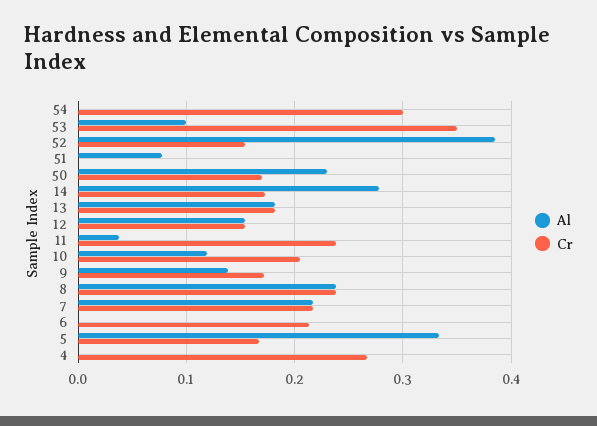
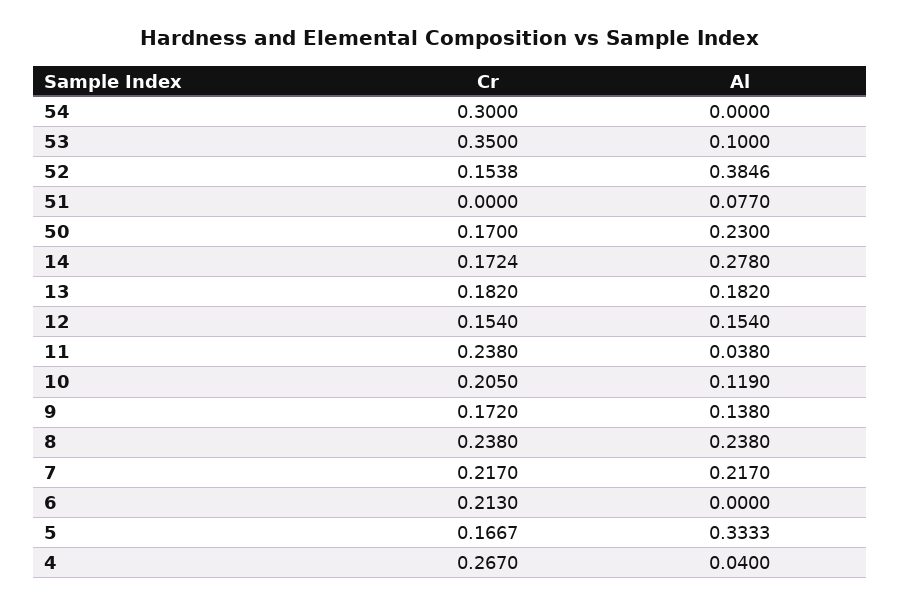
Al, 4: 0 -> 0.04

